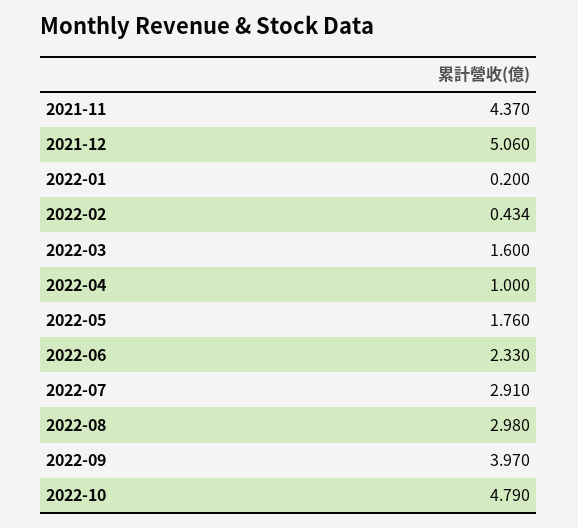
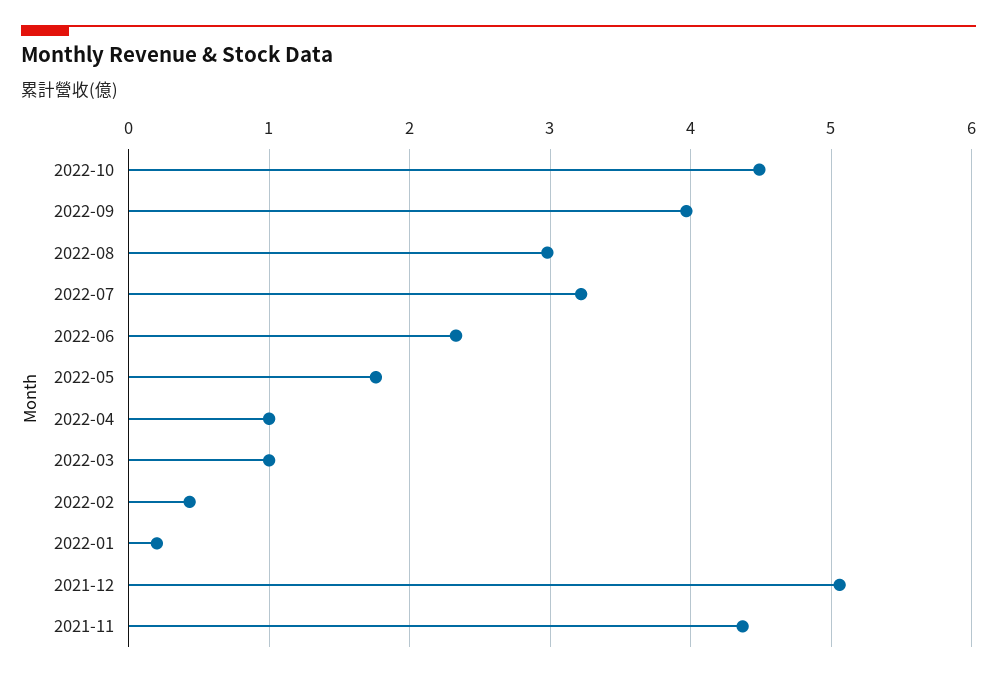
2022-03: 1.6 -> 1
2022-07: 2.91 -> 3.2
2022-10: 4.79 -> 4.5

